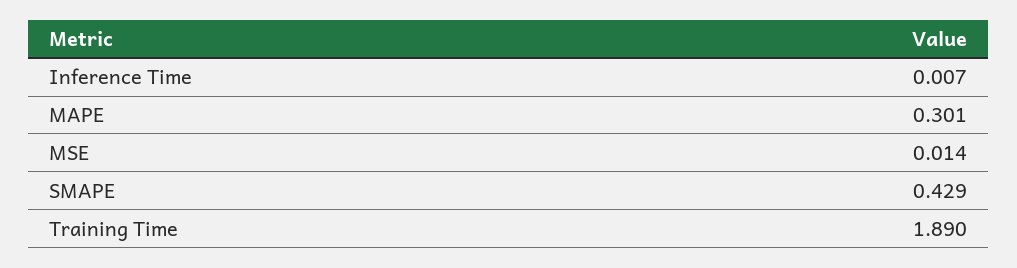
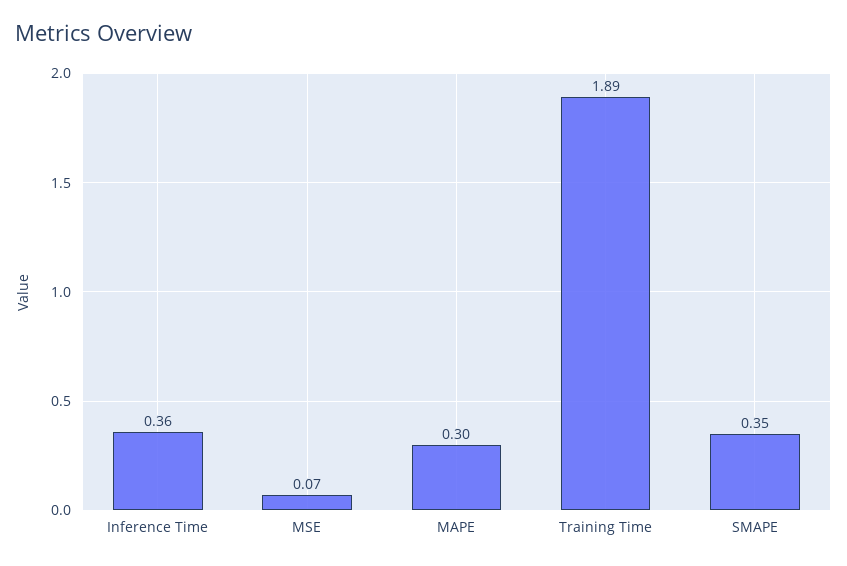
Inference Time: 0.007 -> 0.36
MSE: 0.014 -> 0.07
SMAPE: 0.429 -> 0.35

